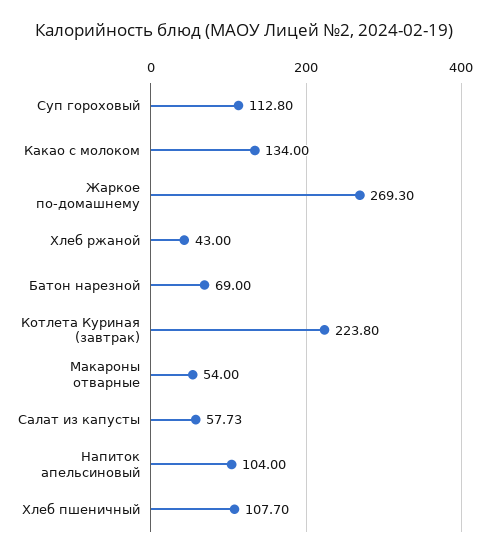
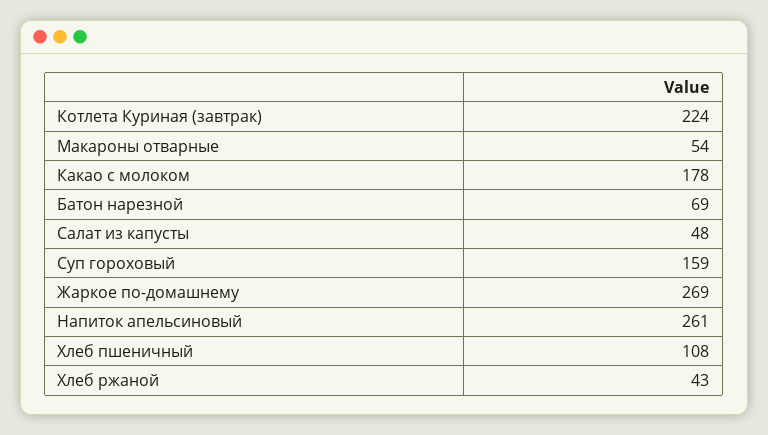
Суп гороховый: 112.8 -> 159
Какао с молоком: 134 -> 178
Салат из капусты: 57.73 -> 48
Напиток апельсиновый: 104 -> 261

